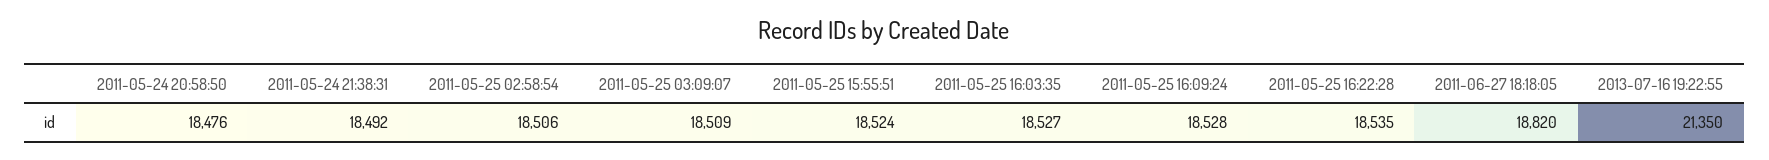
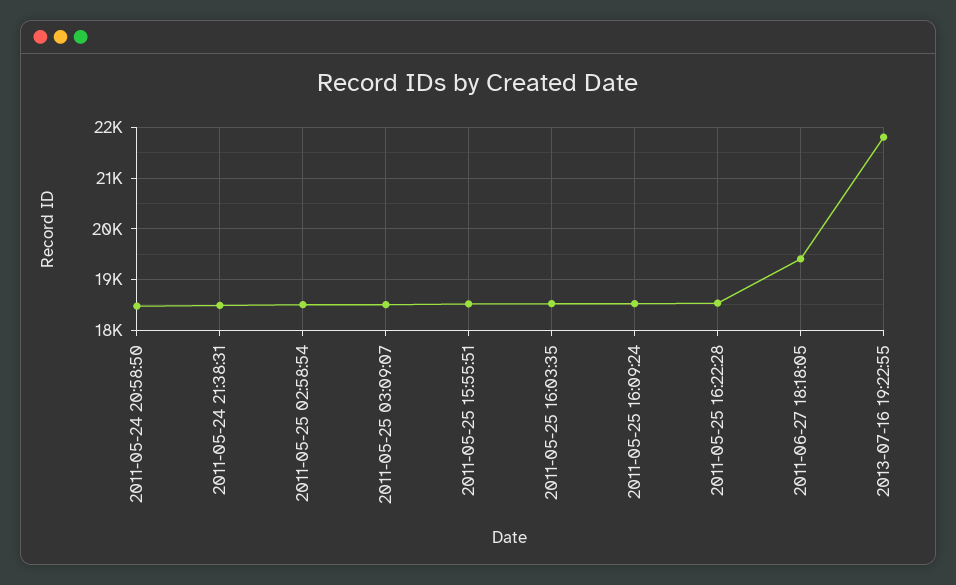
2011-06-27 18:18:05: 18820 -> 19400
2013-07-16 19:22:55: 21350 -> 21800

